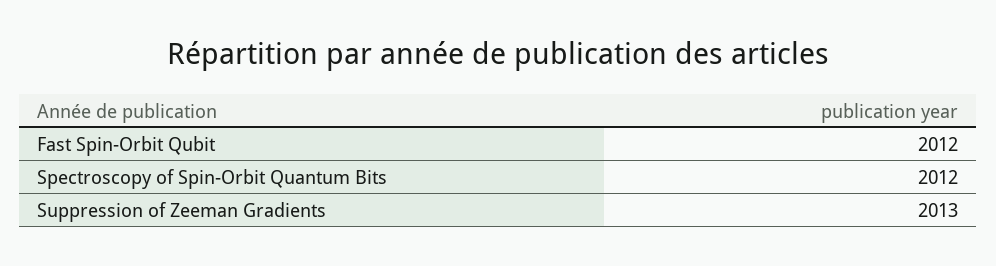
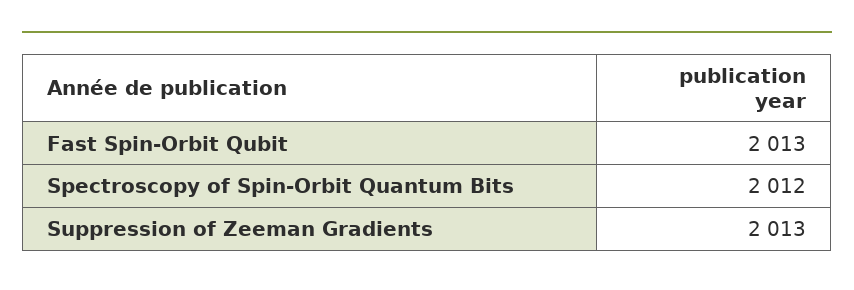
Fast Spin-Orbit Qubit: 2012 -> 2013

